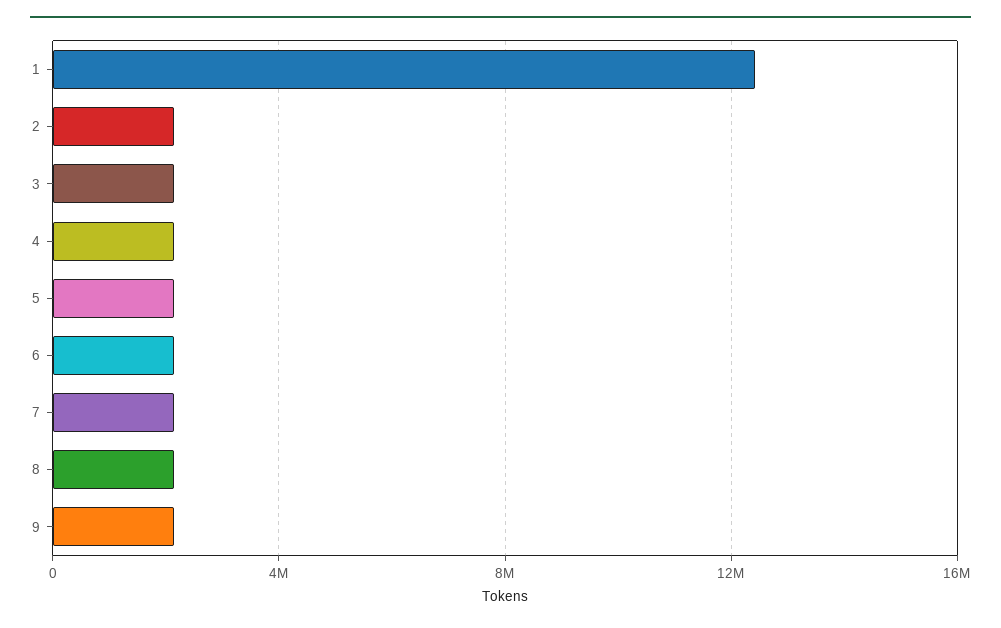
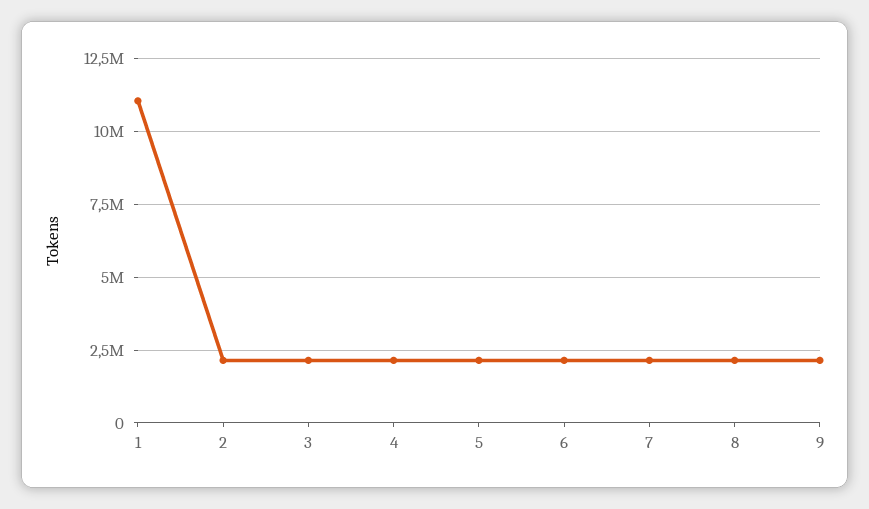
1: 12500000 -> 11000000

